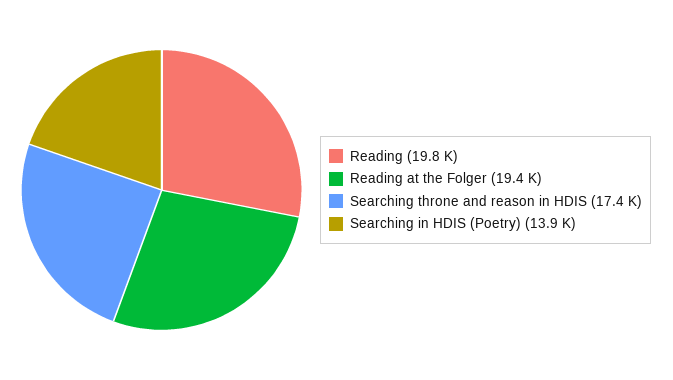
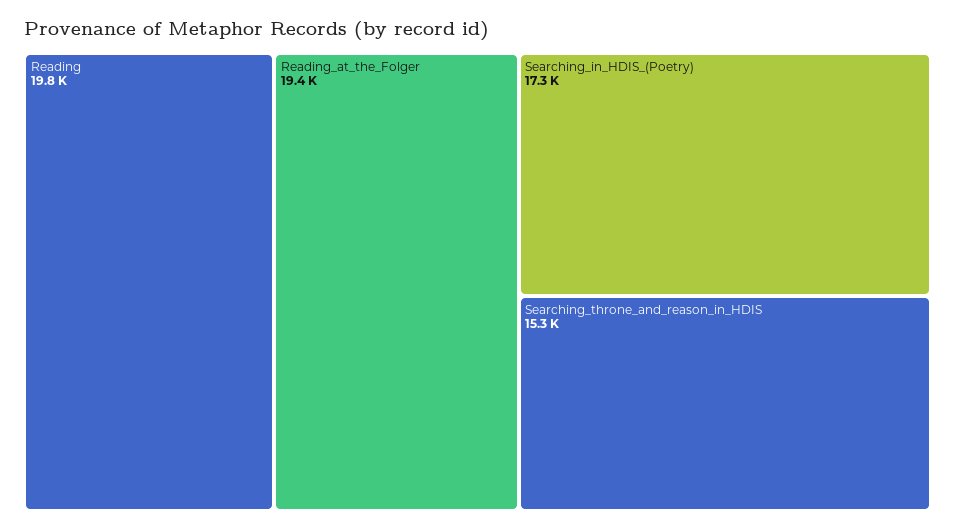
Searching throne and reason in HDIS: 17400 -> 15300
Searching in HDIS (Poetry): 13900 -> 17300

